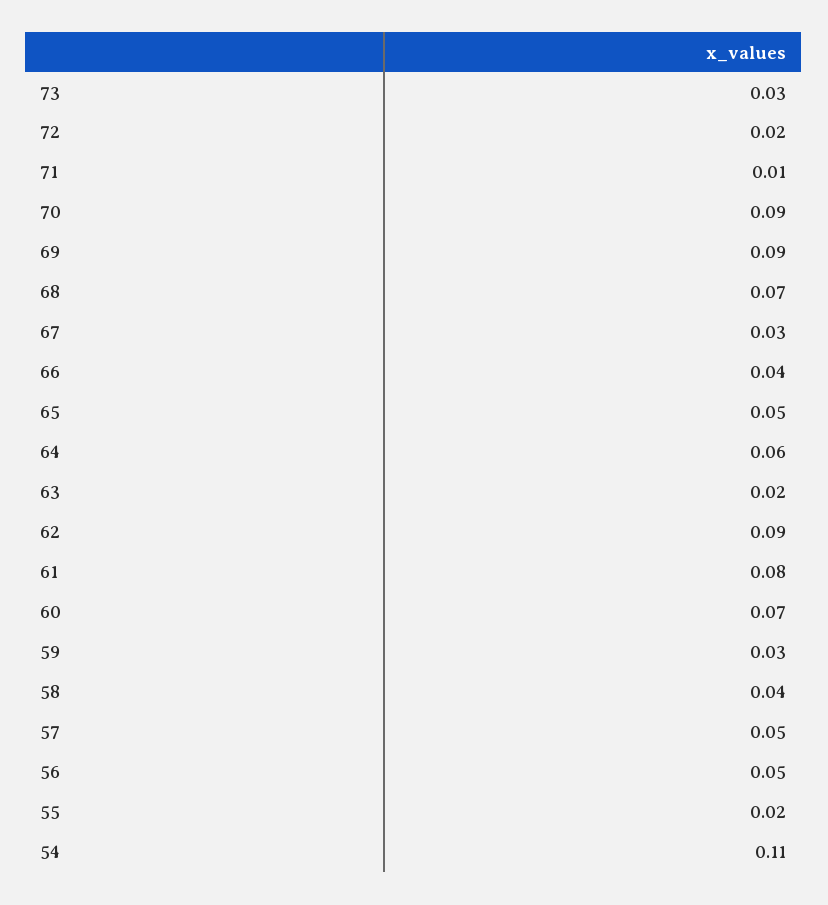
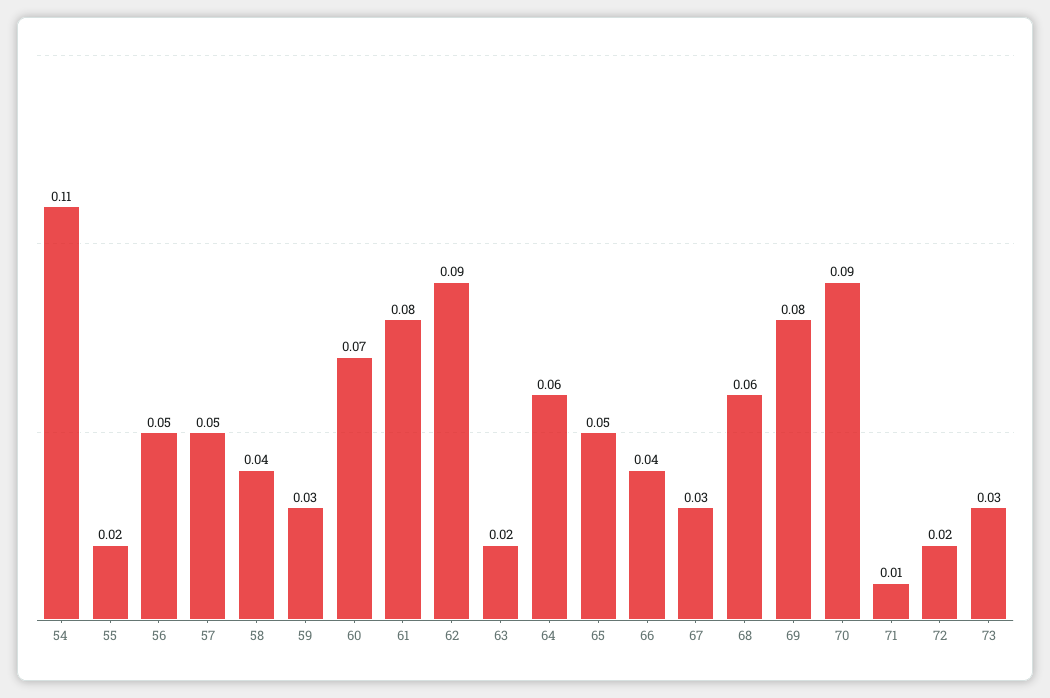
69: 0.09 -> 0.08
68: 0.07 -> 0.06

